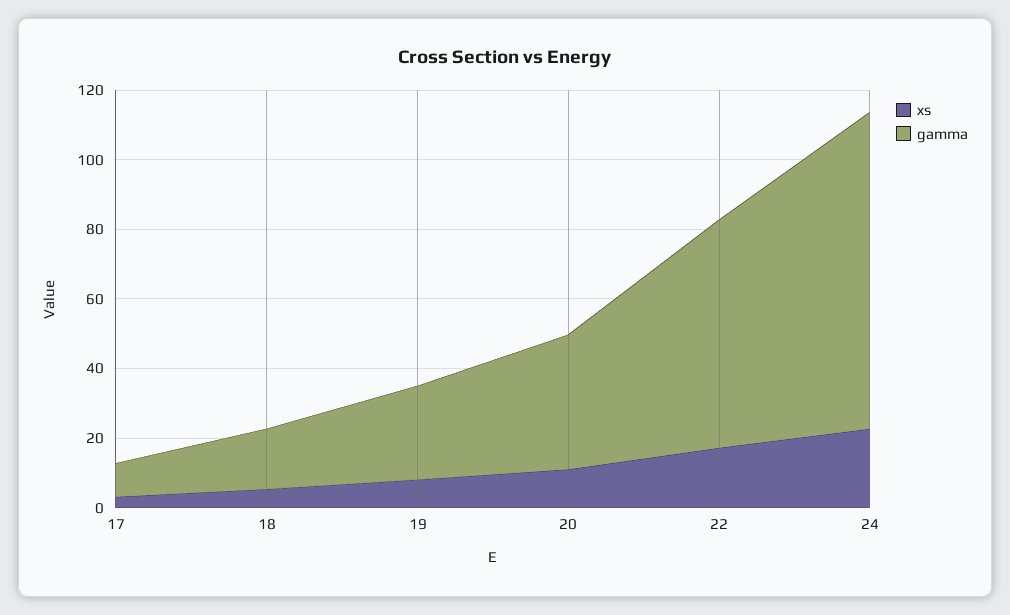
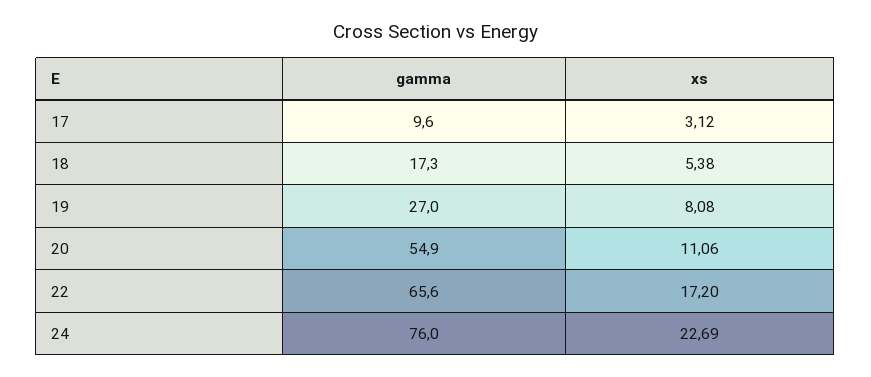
gamma, 20: 40 -> 54.9
gamma, 24: 90 -> 76

